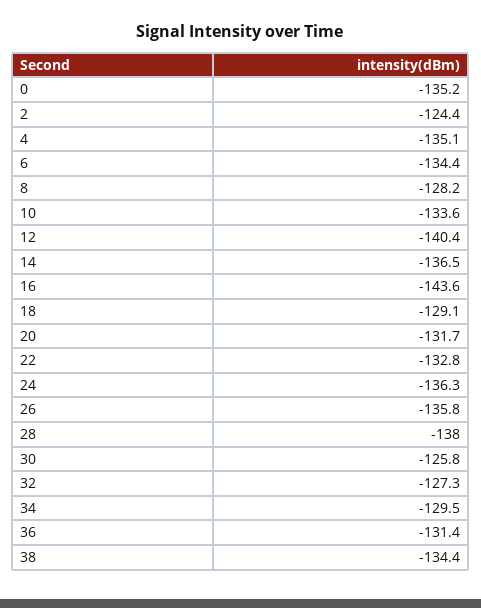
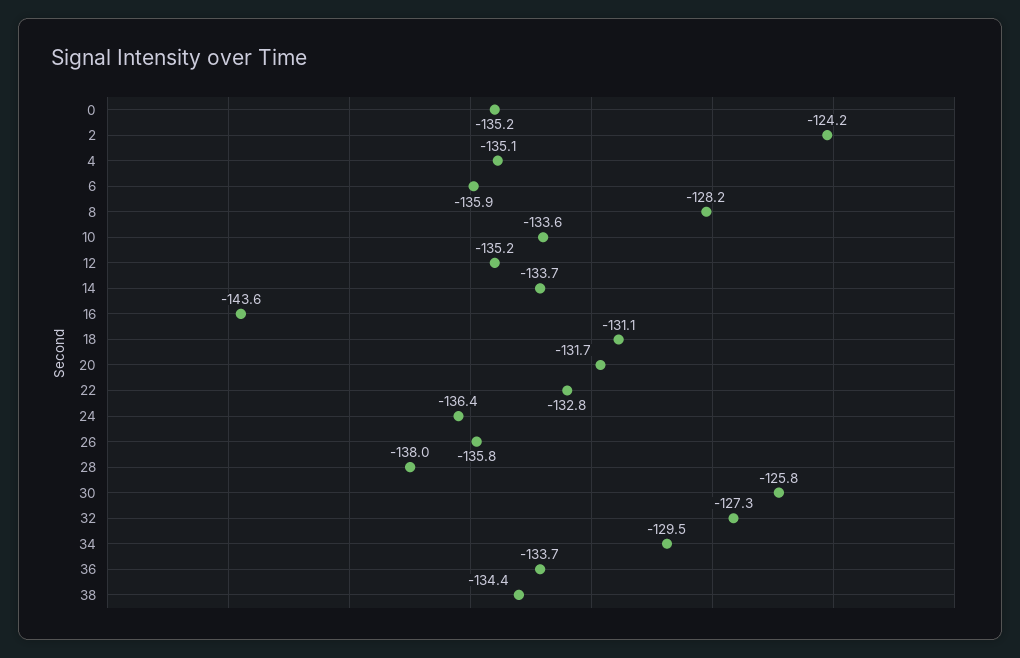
2: -124.4 -> -124.2
6: -134.4 -> -135.9
12: -140.4 -> -135.2
14: -136.5 -> -133.7
18: -129.1 -> -131.1
24: -136.3 -> -136.4
36: -131.4 -> -133.7

